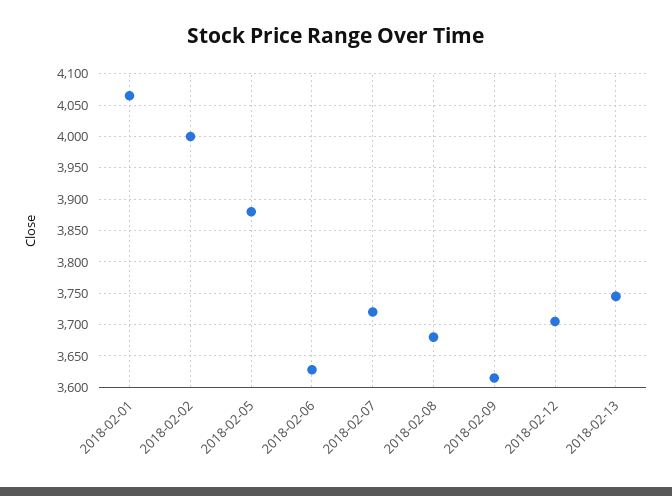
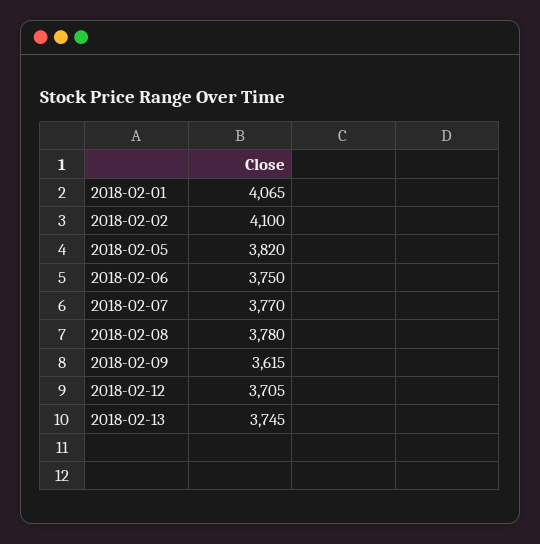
2018-02-02: 4000 -> 4100
2018-02-05: 3880 -> 3820
2018-02-06: 3630 -> 3750
2018-02-07: 3720 -> 3770
2018-02-08: 3680 -> 3780

